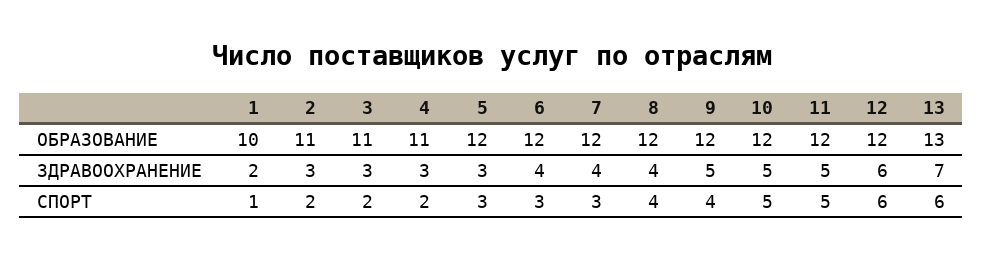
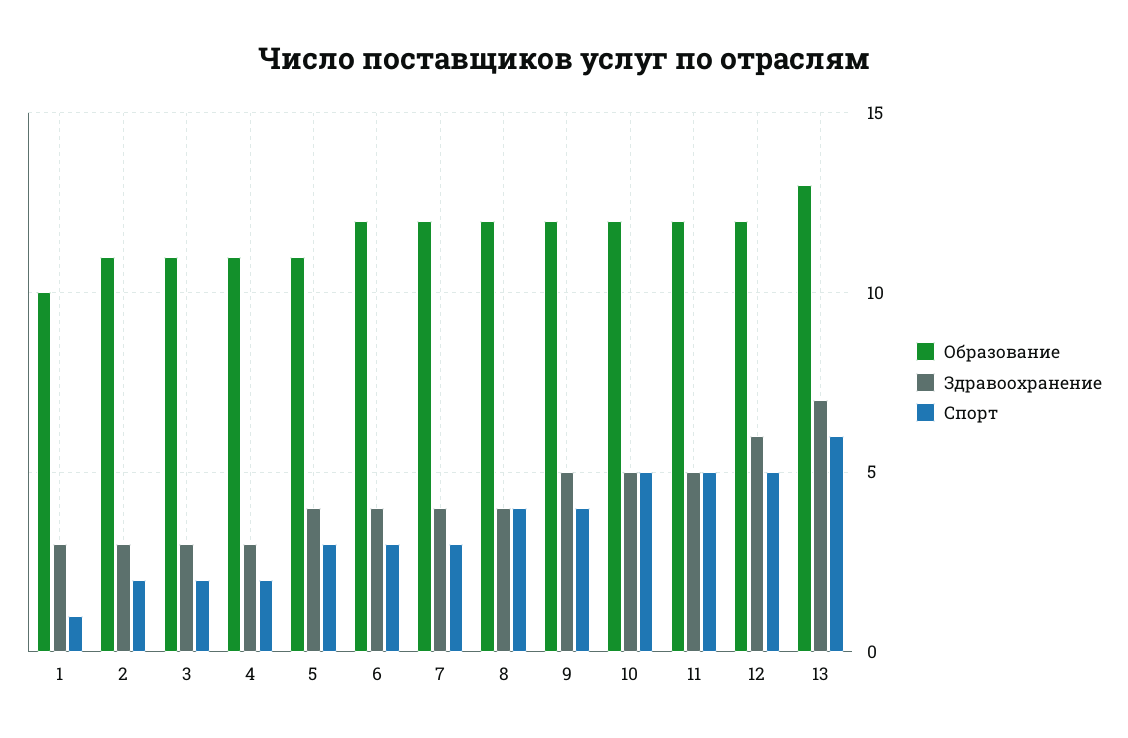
ОБРАЗОВАНИЕ, 5: 12 -> 11
ЗДРАВООХРАНЕНИЕ, 1: 2 -> 3
ЗДРАВООХРАНЕНИЕ, 5: 3 -> 4
СПОРТ, 12: 6 -> 5

